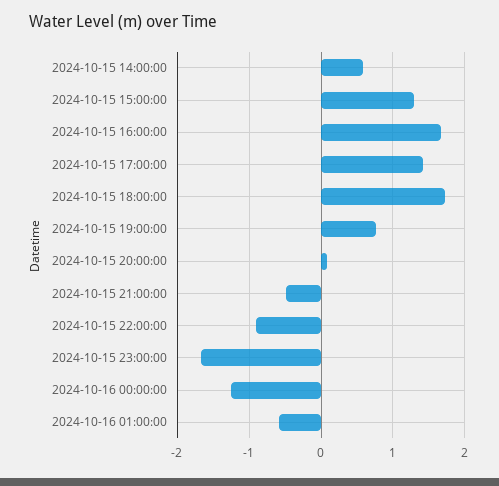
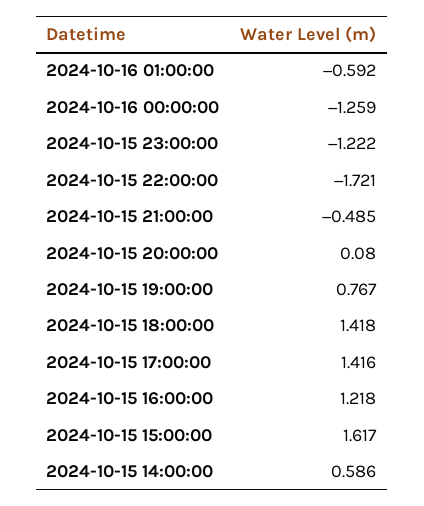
2024-10-15 15:00:00: 1.3 -> 1.617
2024-10-15 16:00:00: 1.7 -> 1.218
2024-10-15 18:00:00: 1.7 -> 1.418
2024-10-15 22:00:00: -0.9 -> -1.721
2024-10-15 23:00:00: -1.7 -> -1.222

